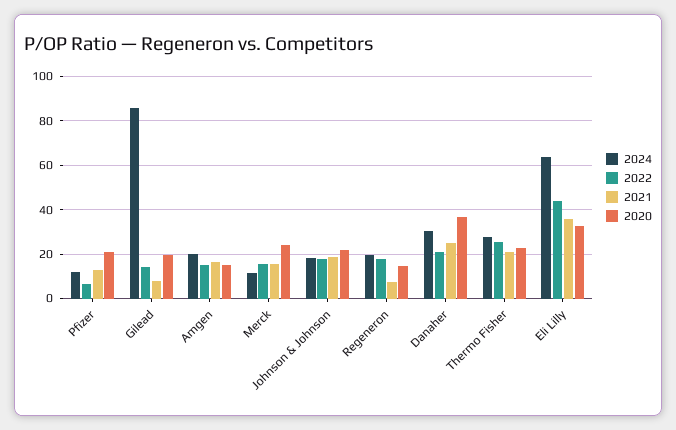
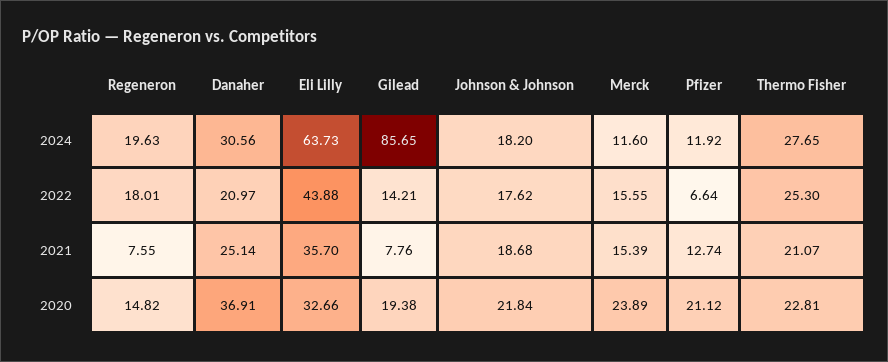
2024, Amgen: 20 -> none
2022, Amgen: 15 -> none
2021, Amgen: 15 -> none
2020, Amgen: 15 -> none

